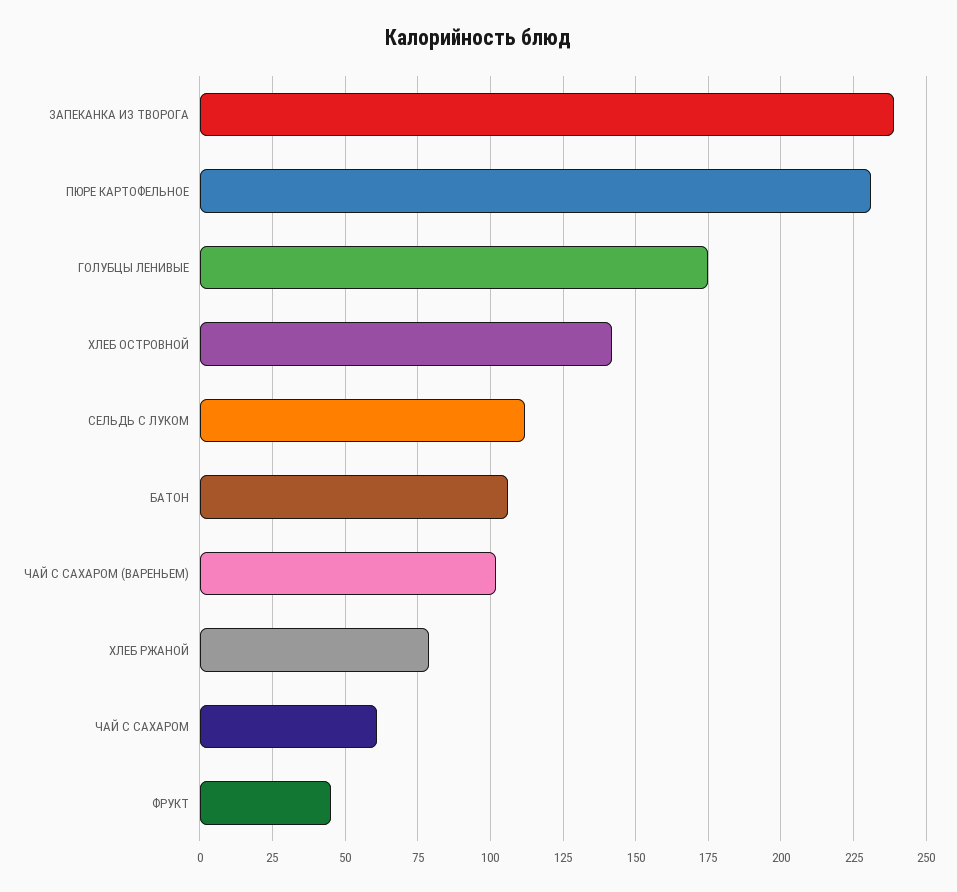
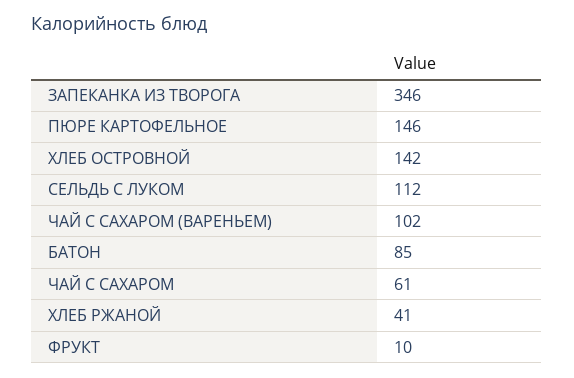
ЗАПЕКАНКА ИЗ ТВОРОГА: 240 -> 346
ПЮРЕ КАРТОФЕЛЬНОЕ: 230 -> 146
ГОЛУБЦЫ ЛЕНИВЫЕ: 175 -> none
БАТОН: 105 -> 85
ХЛЕБ РЖАНОЙ: 80 -> 41
ФРУКТ: 45 -> 10

